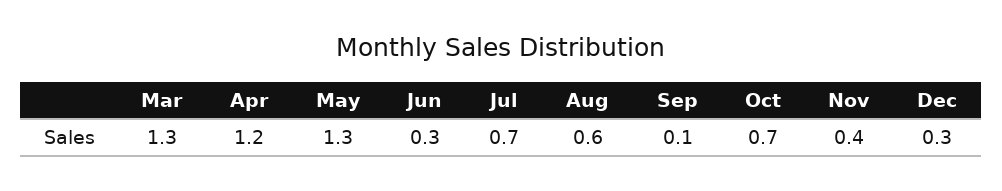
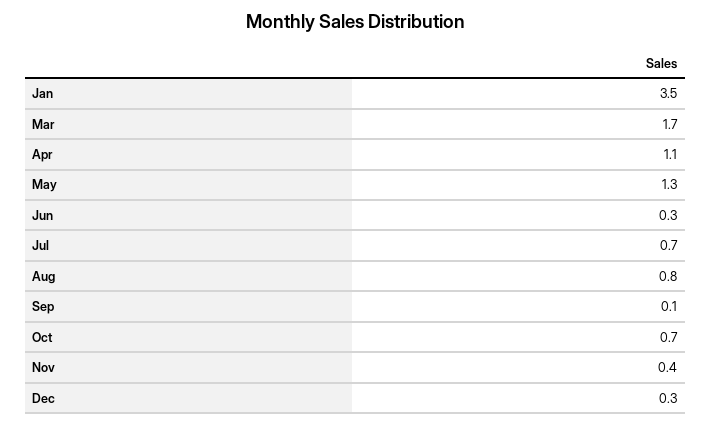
Mar: 1.3 -> 1.7
Apr: 1.2 -> 1.1
Aug: 0.6 -> 0.8
Jan: none -> 3.5

